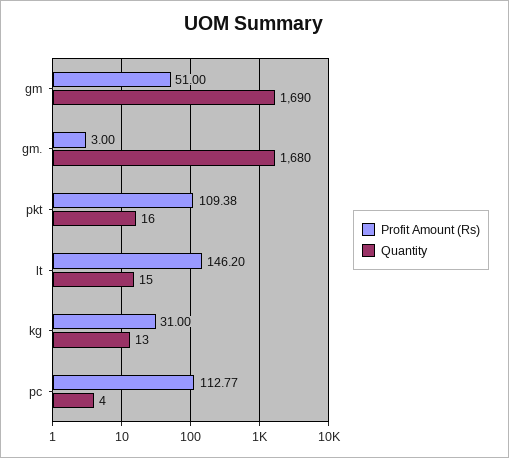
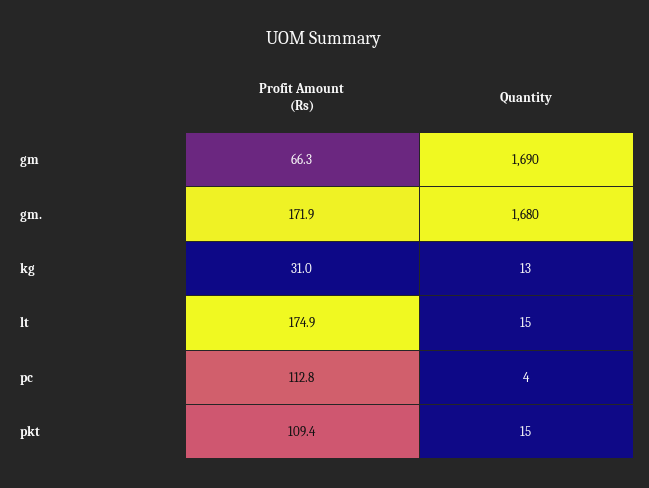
Profit Amount (Rs), gm: 51 -> 66.3
Profit Amount (Rs), gm.: 3 -> 171.9
Quantity, pkt: 16 -> 15
Profit Amount (Rs), lt: 146.2 -> 174.9

